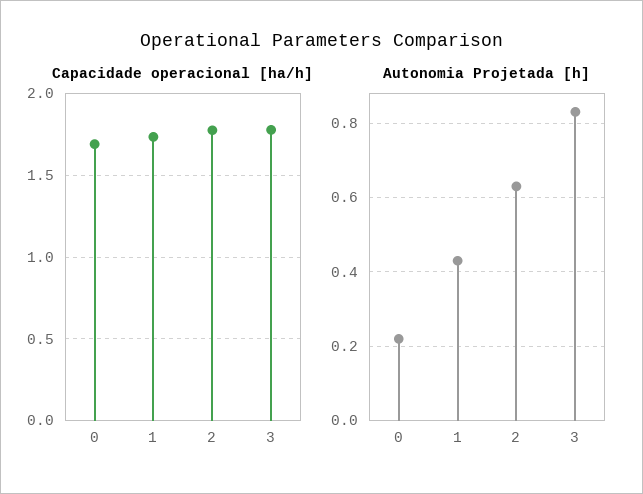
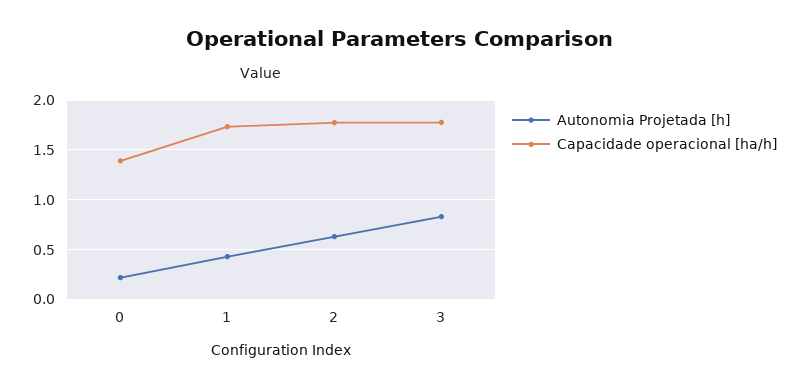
Capacidade operacional [ha/h], 0: 1.7 -> 1.4

